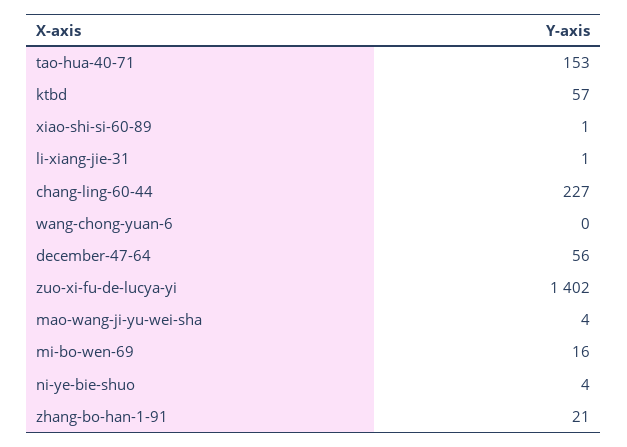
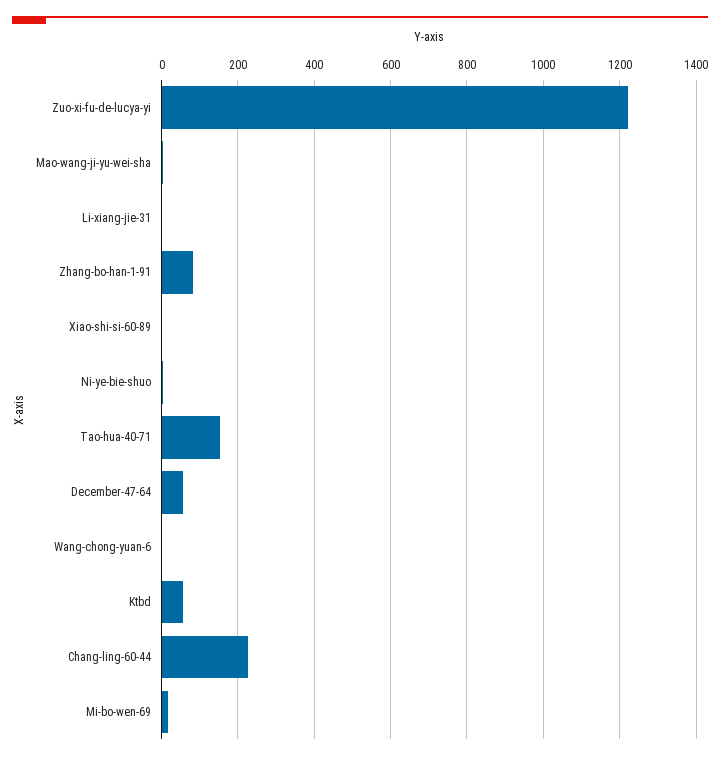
zuo-xi-fu-de-lucya-yi: 1402 -> 1220
zhang-bo-han-1-91: 21 -> 80

